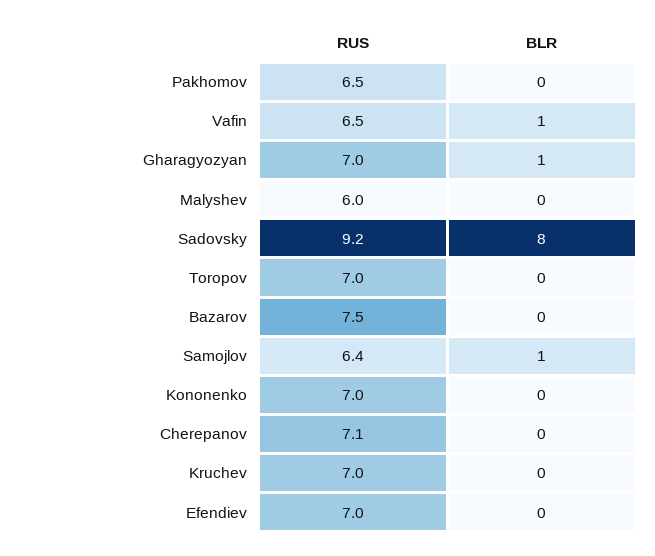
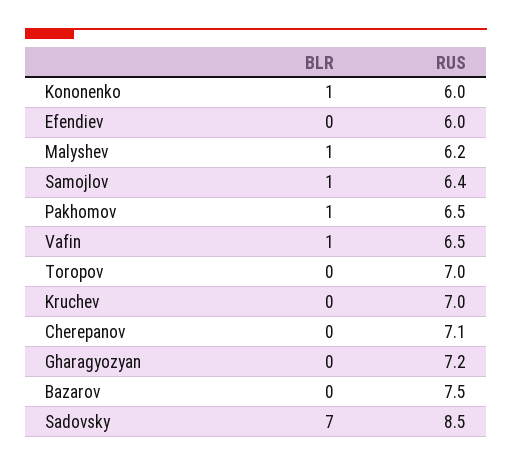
BLR, Pakhomov: 0 -> 1
RUS, Gharagyozyan: 7 -> 7.2
BLR, Gharagyozyan: 1 -> 0
RUS, Malyshev: 6 -> 6.2
BLR, Malyshev: 0 -> 1
RUS, Sadovsky: 9.2 -> 8.5
BLR, Sadovsky: 8 -> 7
RUS, Kononenko: 7 -> 6
BLR, Kononenko: 0 -> 1
RUS, Efendiev: 7 -> 6

